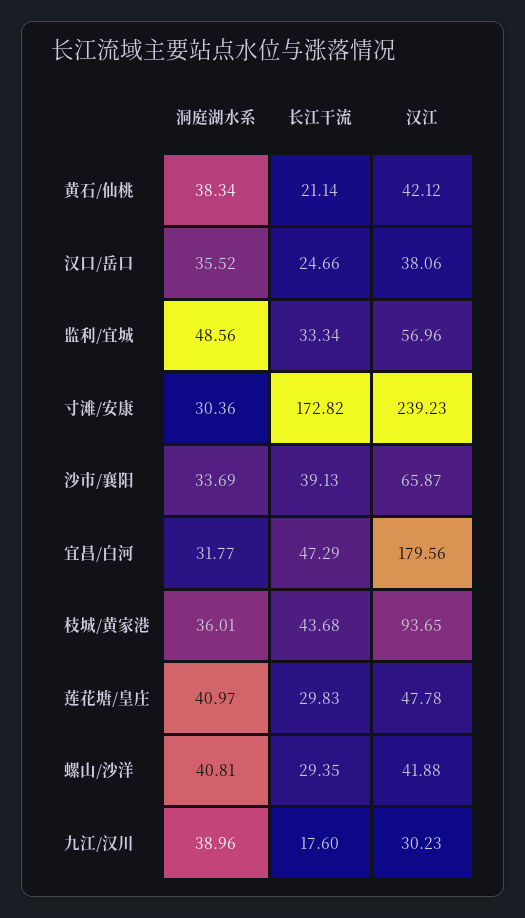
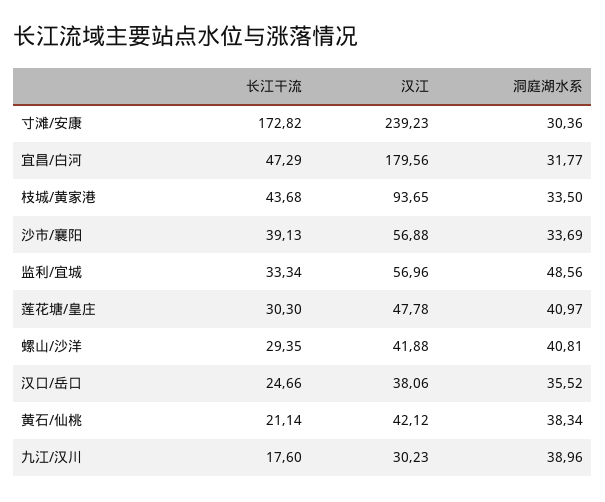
汉江, 沙市/襄阳: 65.87 -> 56.88
洞庭湖水系, 枝城/黄家港: 36.01 -> 33.5
长江干流, 莲花塘/皇庄: 29.83 -> 30.3

